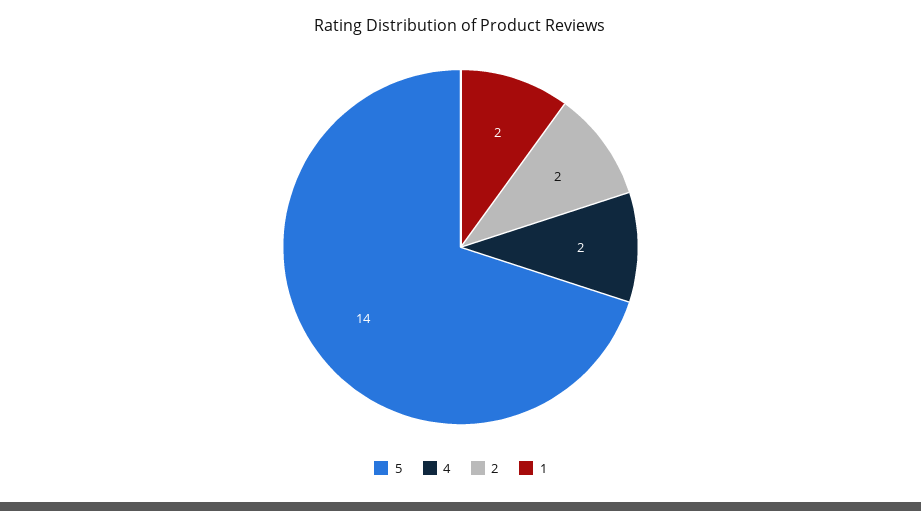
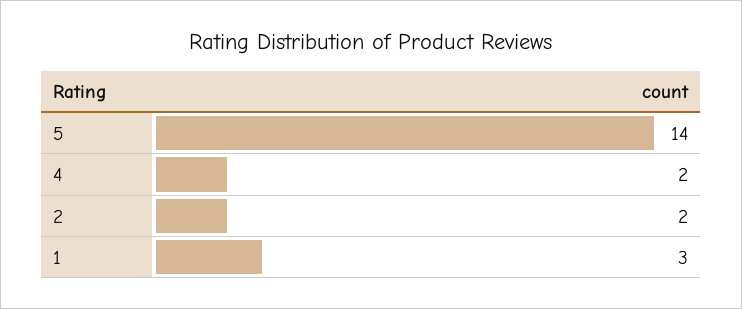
1: 2 -> 3

